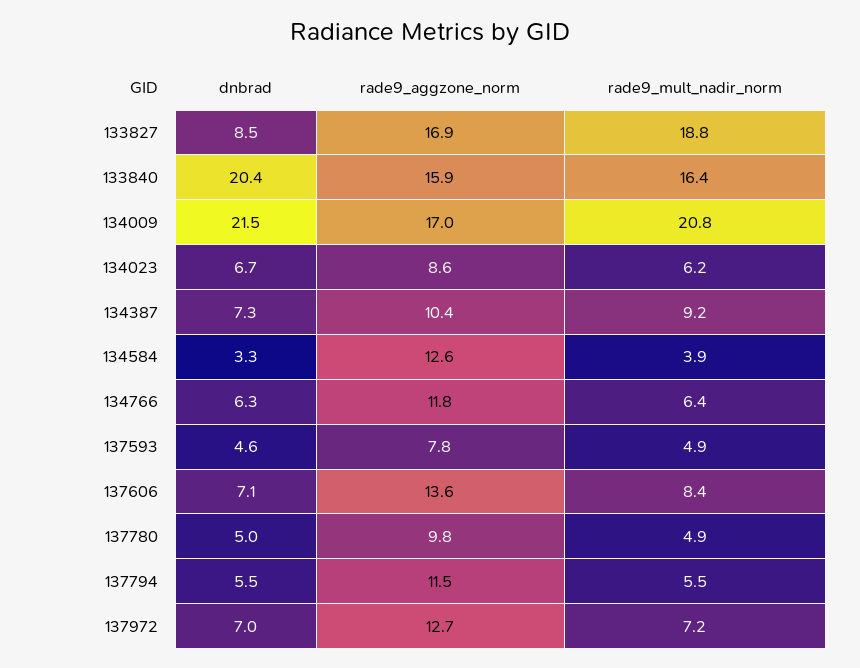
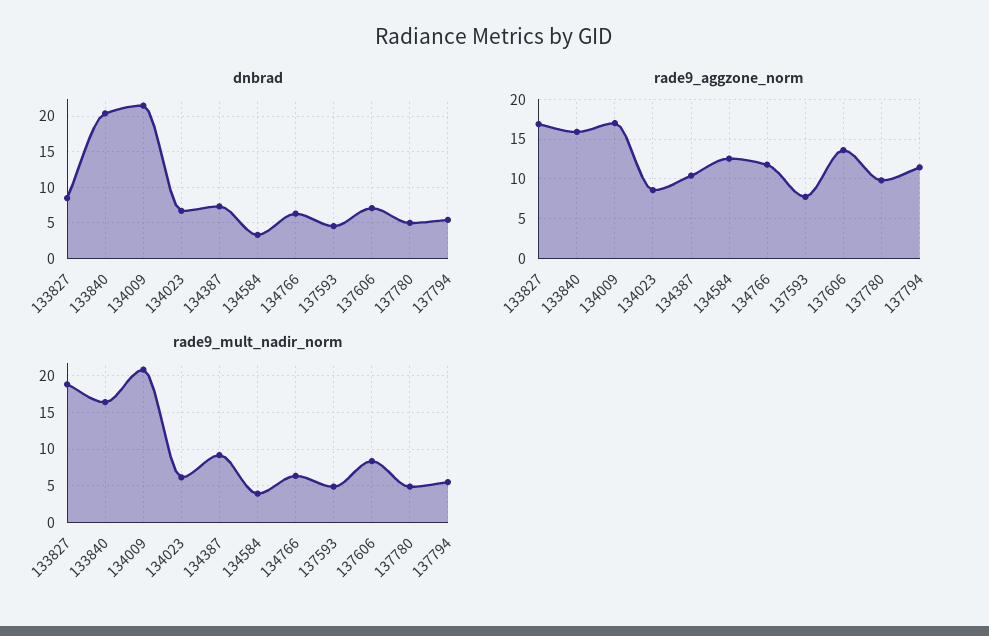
dnbrad, 137972: 7 -> none
rade9_aggzone_norm, 137972: 12.7 -> none
rade9_mult_nadir_norm, 137972: 7.2 -> none

